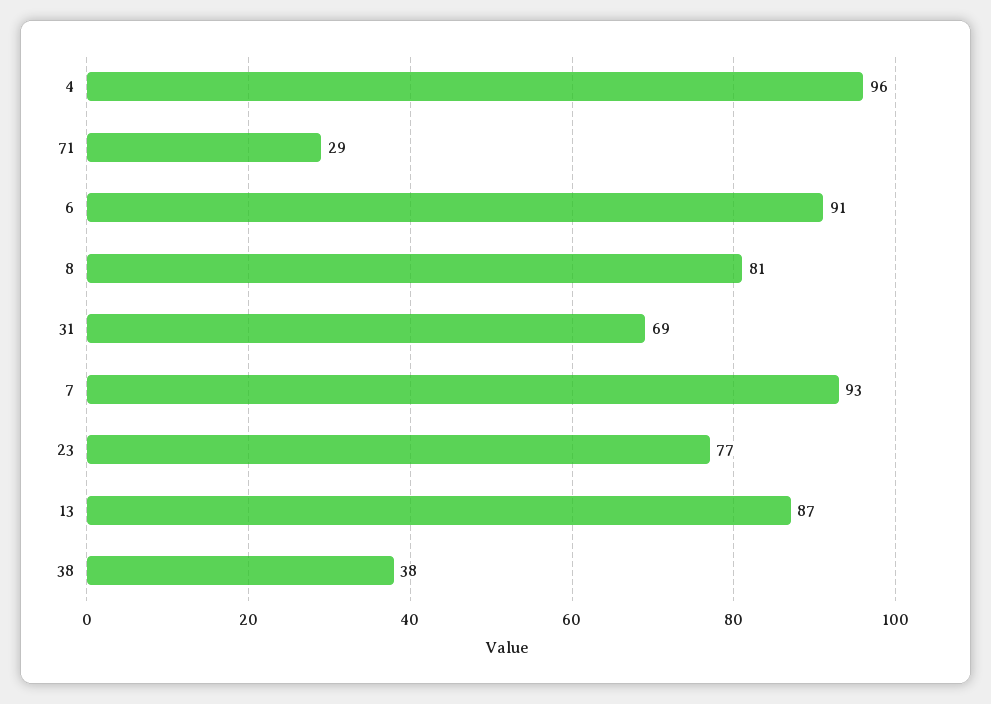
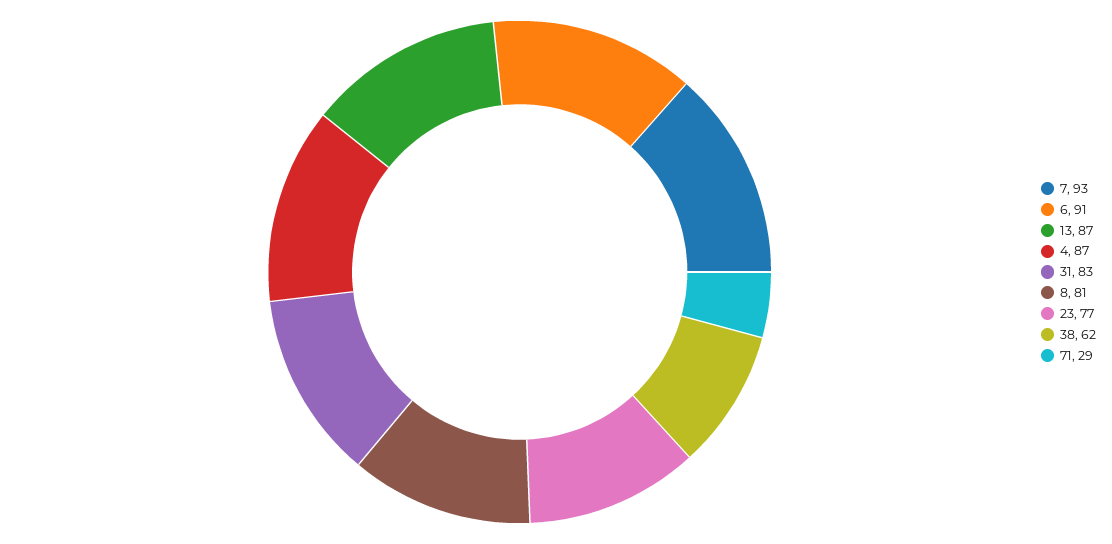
4: 96 -> 87
31: 69 -> 83
38: 38 -> 62

